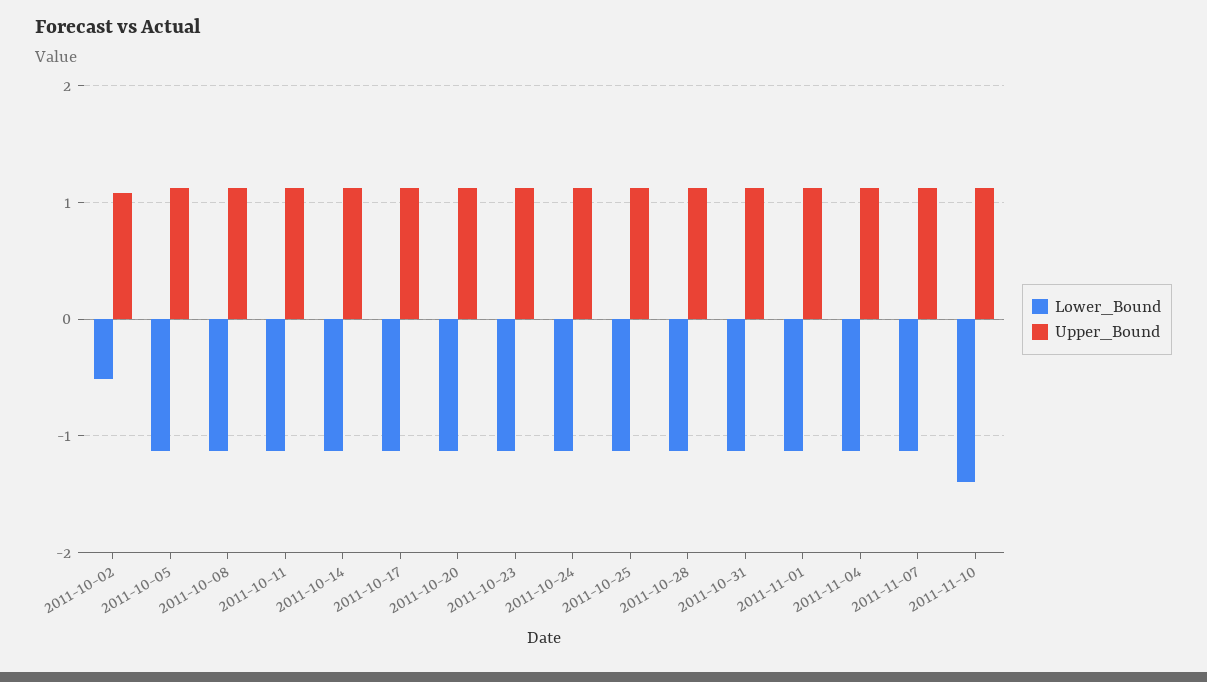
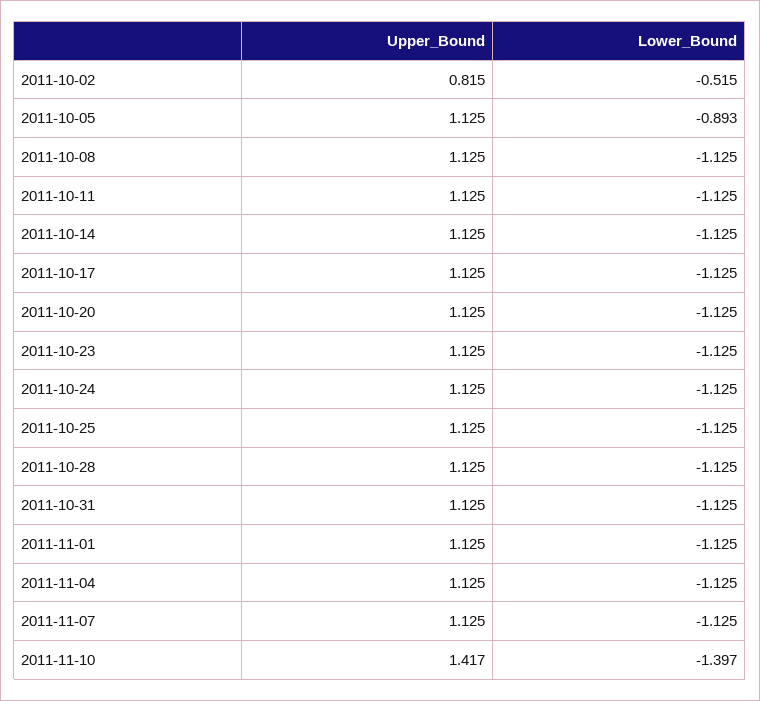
Upper_Bound, 2011-10-02: 1.1 -> 0.815
Lower_Bound, 2011-10-05: -1.1 -> -0.893
Upper_Bound, 2011-11-10: 1.1 -> 1.417

